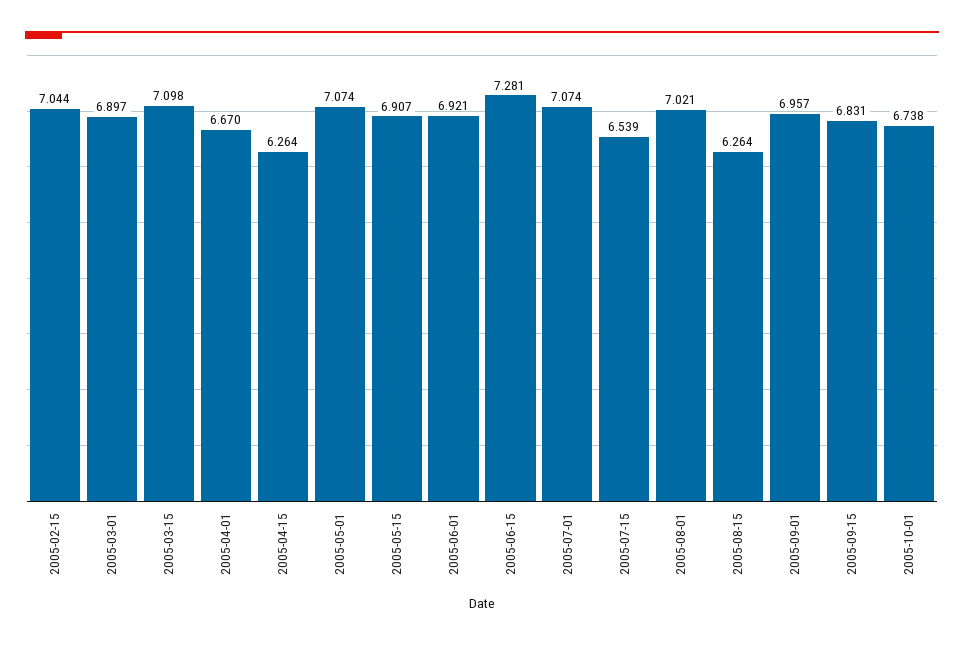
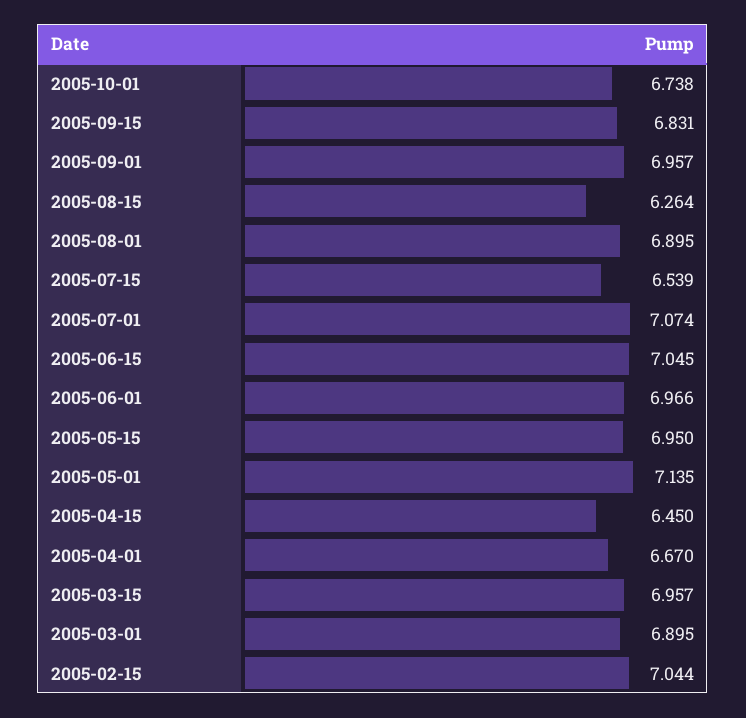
2005-03-01: 6.897 -> 6.895
2005-03-15: 7.098 -> 6.957
2005-04-15: 6.264 -> 6.45
2005-05-01: 7.074 -> 7.135
2005-05-15: 6.907 -> 6.95
2005-06-01: 6.921 -> 6.966
2005-06-15: 7.281 -> 7.045
2005-08-01: 7.021 -> 6.895

